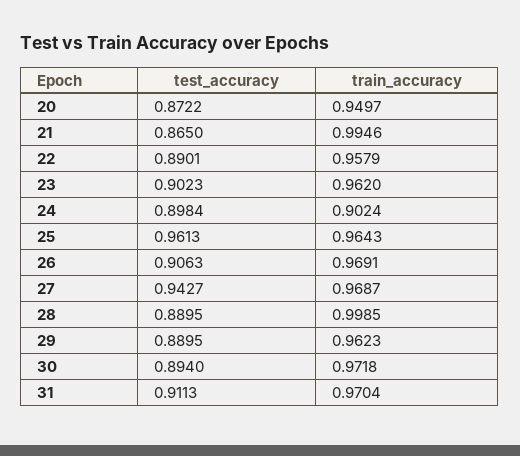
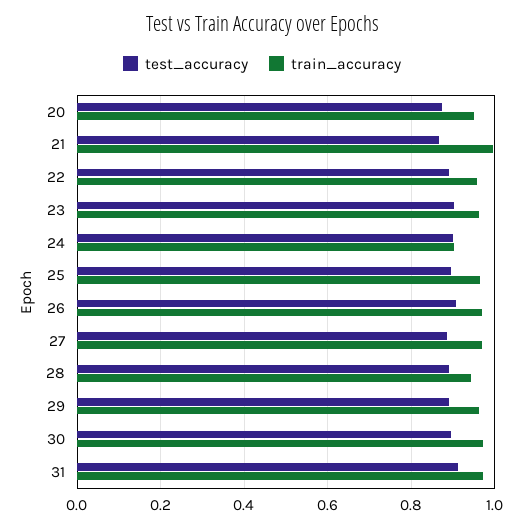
test_accuracy, 25: 0.9613 -> 0.9
test_accuracy, 27: 0.9427 -> 0.88
train_accuracy, 28: 0.9985 -> 0.94

